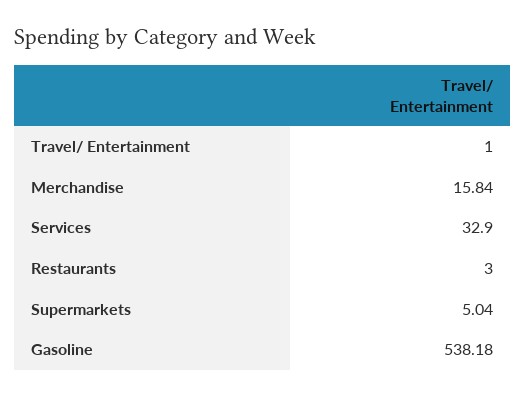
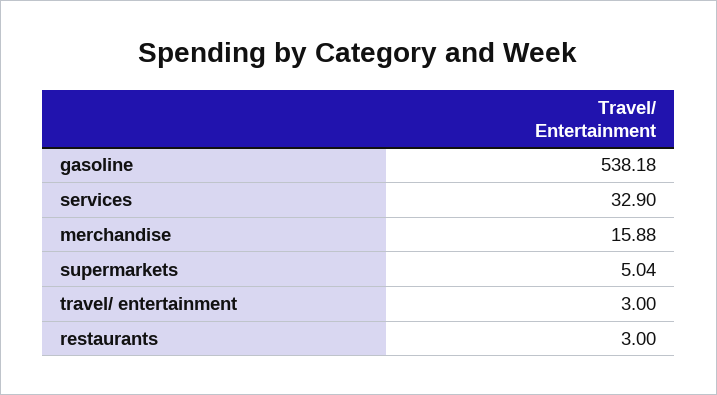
Travel/ Entertainment: 1 -> 3
Merchandise: 15.84 -> 15.88

